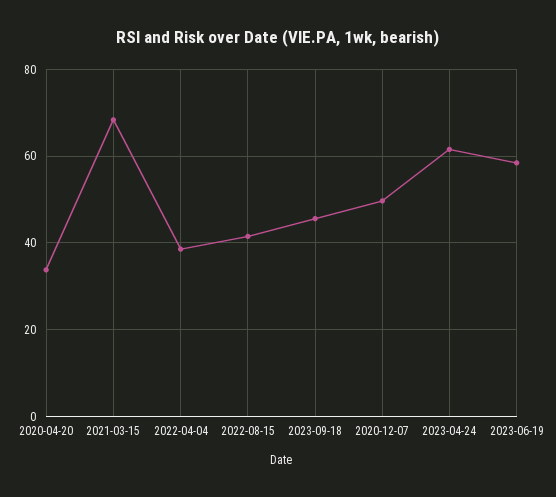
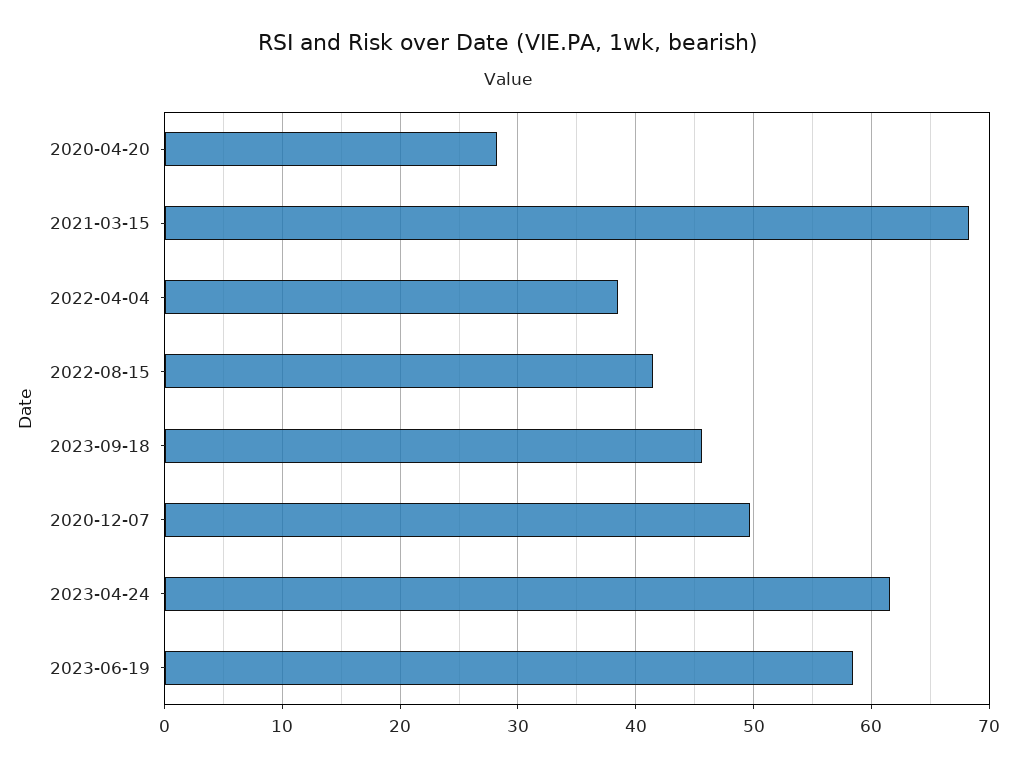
2020-04-20: 34 -> 28

